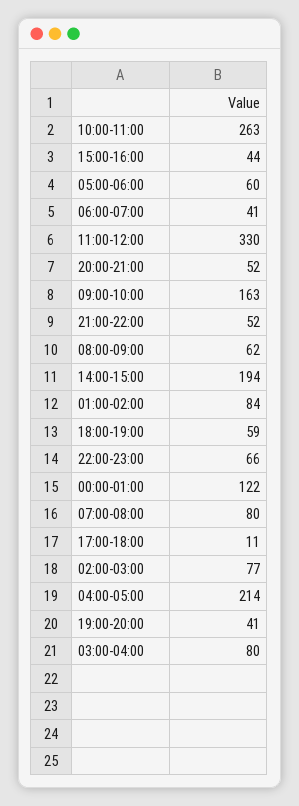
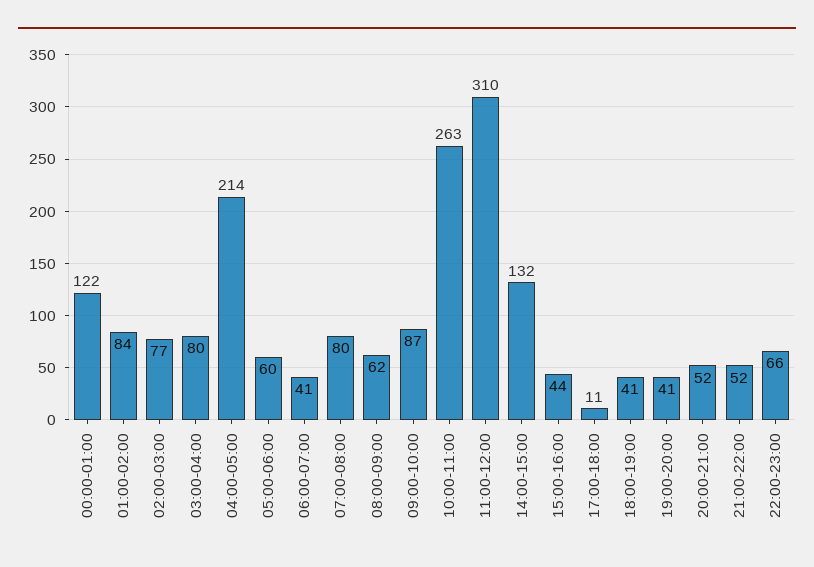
11:00-12:00: 330 -> 310
09:00-10:00: 163 -> 87
14:00-15:00: 194 -> 132
18:00-19:00: 59 -> 41

